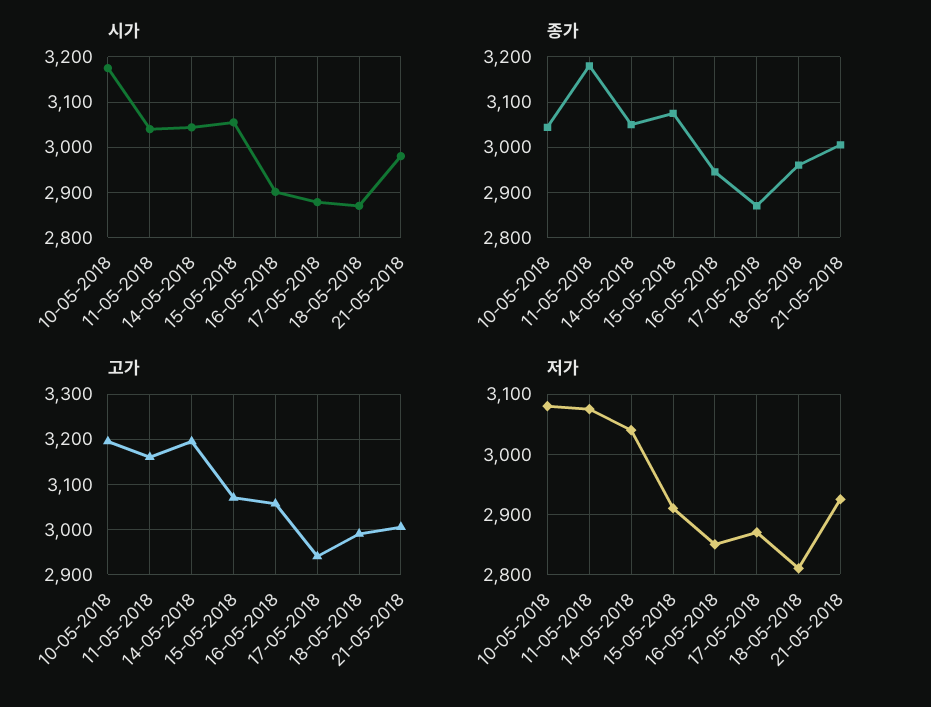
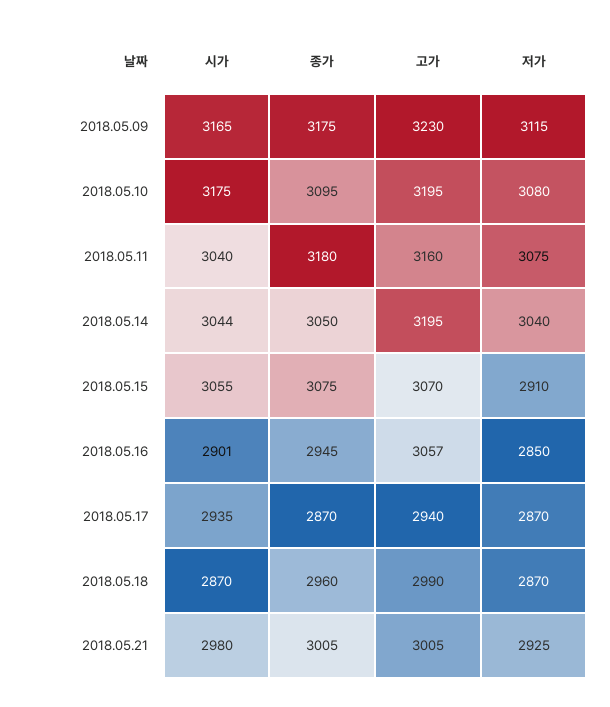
시가, 17-05-2018: 2880 -> 2935
종가, 10-05-2018: 3040 -> 3095
저가, 18-05-2018: 2810 -> 2870
시가, 2018.05.09: none -> 3165
종가, 2018.05.09: none -> 3175
고가, 2018.05.09: none -> 3230
저가, 2018.05.09: none -> 3115

